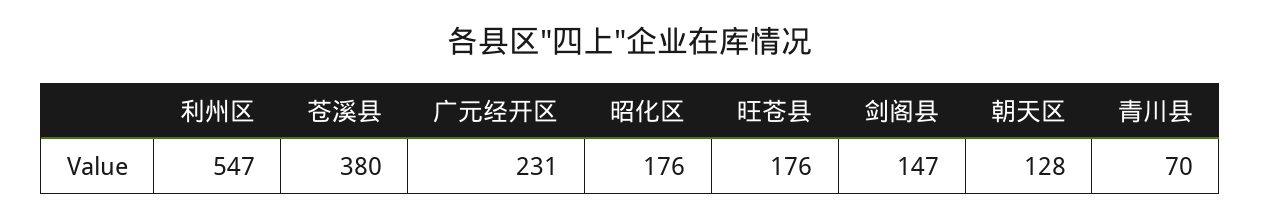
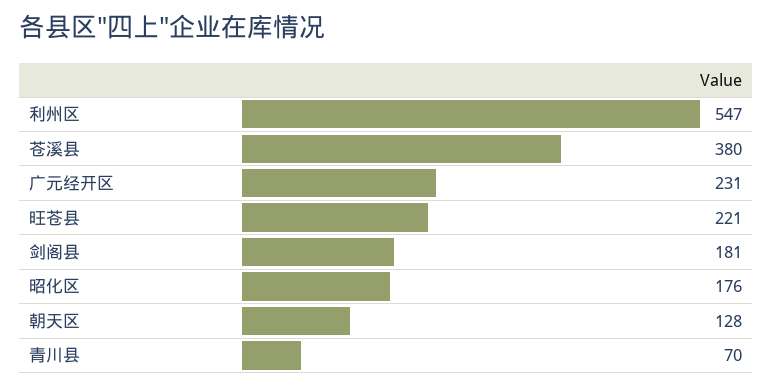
旺苍县: 176 -> 221
剑阁县: 147 -> 181

